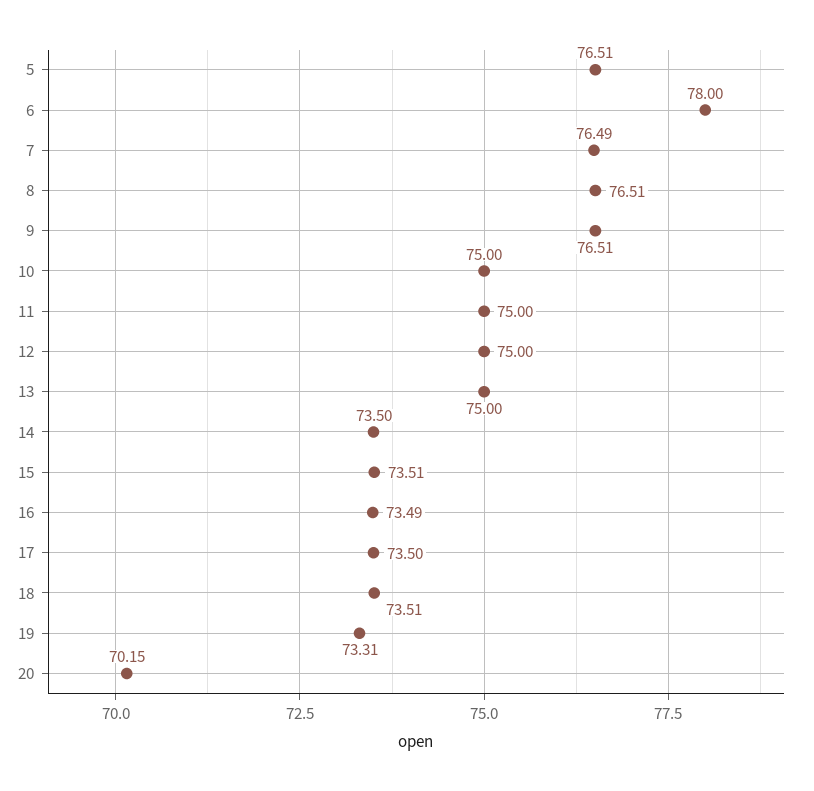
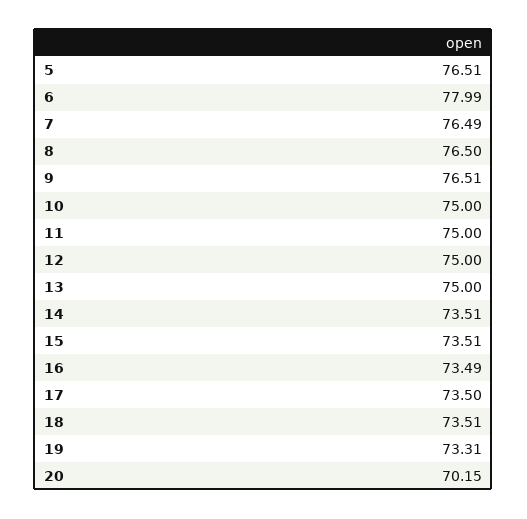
6: 78 -> 77.99
8: 76.51 -> 76.5
14: 73.5 -> 73.51

